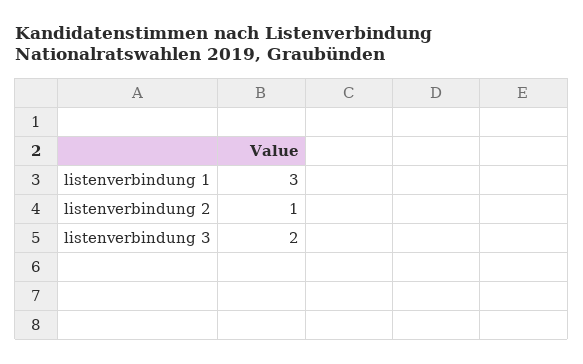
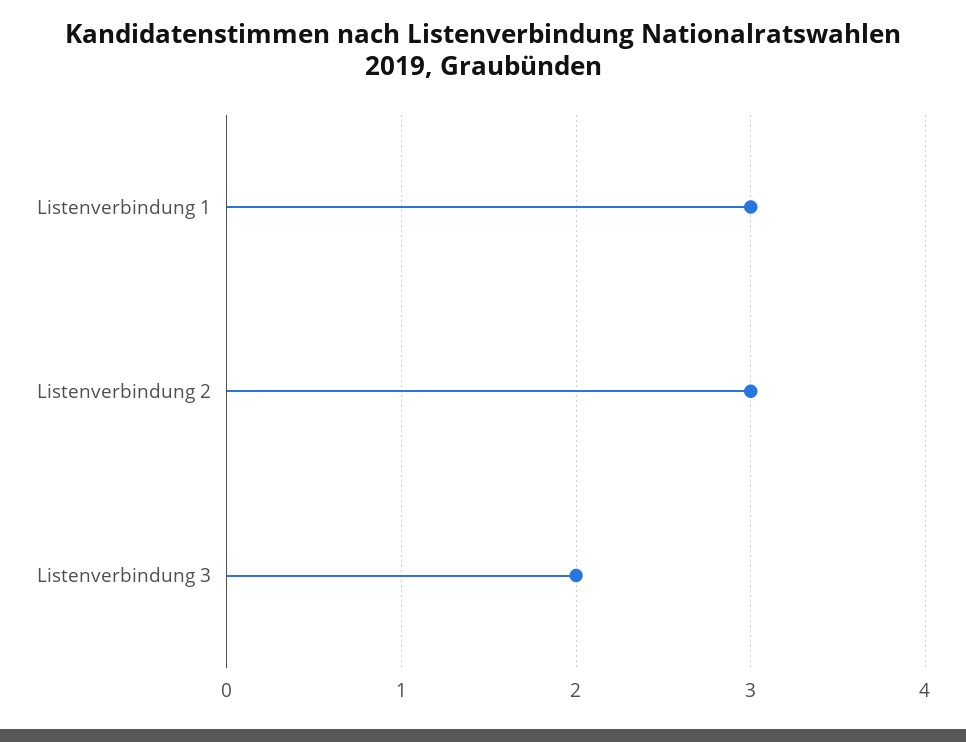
listenverbindung 2: 1 -> 3

